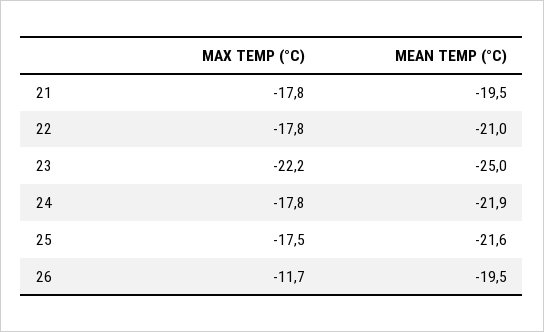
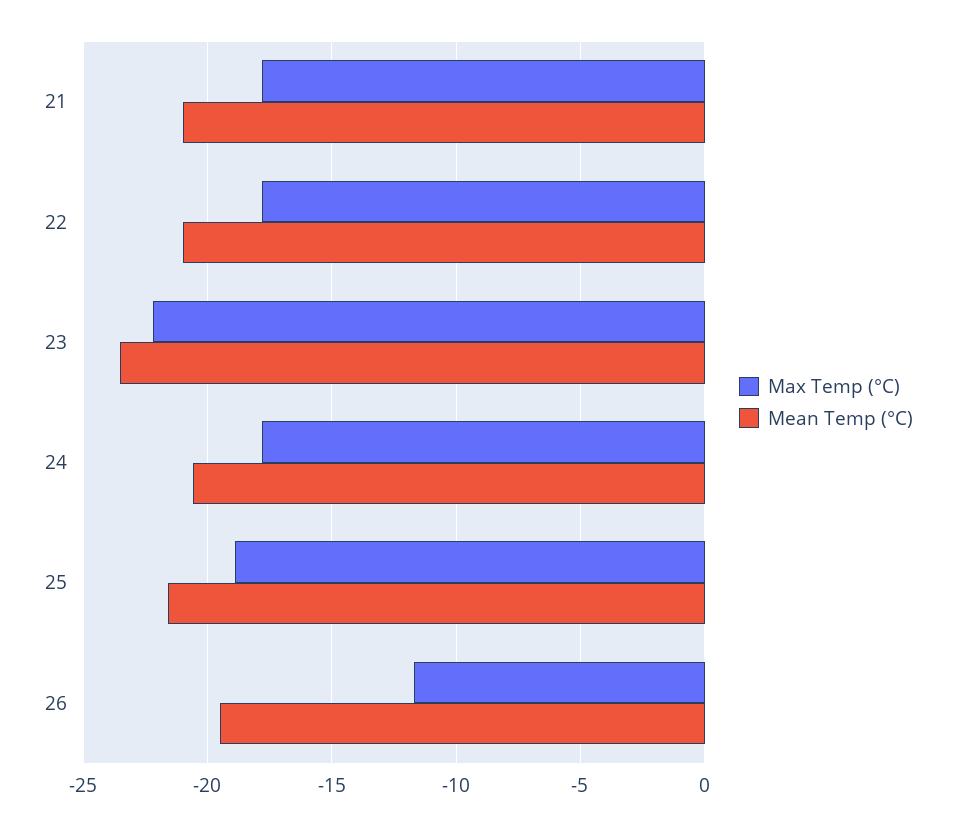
MEAN TEMP (°C), 21: -19.5 -> -21
MEAN TEMP (°C), 23: -25 -> -23.5
MEAN TEMP (°C), 24: -21.9 -> -20.5
MAX TEMP (°C), 25: -17.5 -> -19

